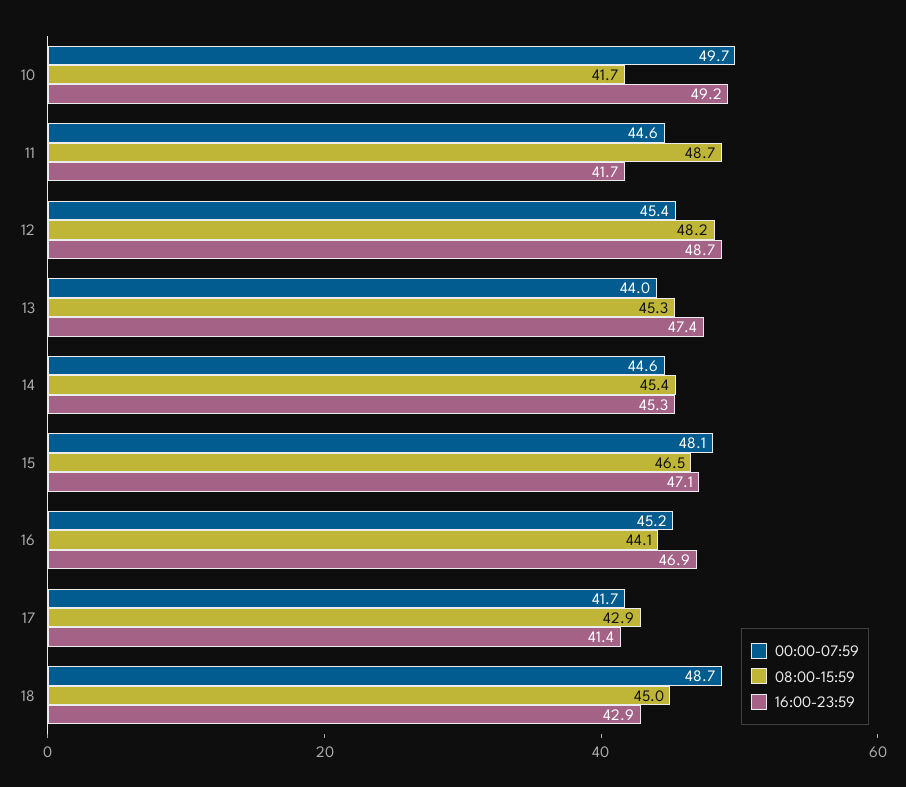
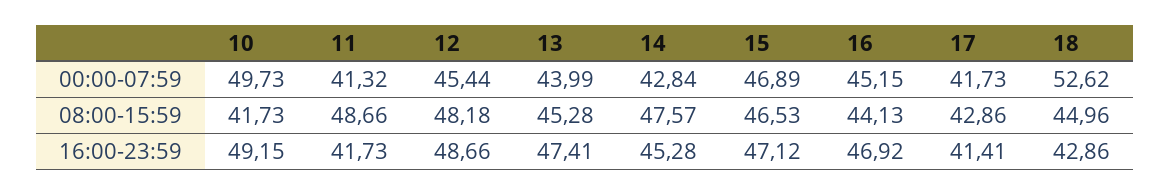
00:00-07:59, 11: 44.6 -> 41.32
00:00-07:59, 14: 44.6 -> 42.84
08:00-15:59, 14: 45.4 -> 47.57
00:00-07:59, 15: 48.1 -> 46.89
00:00-07:59, 18: 48.7 -> 52.62

